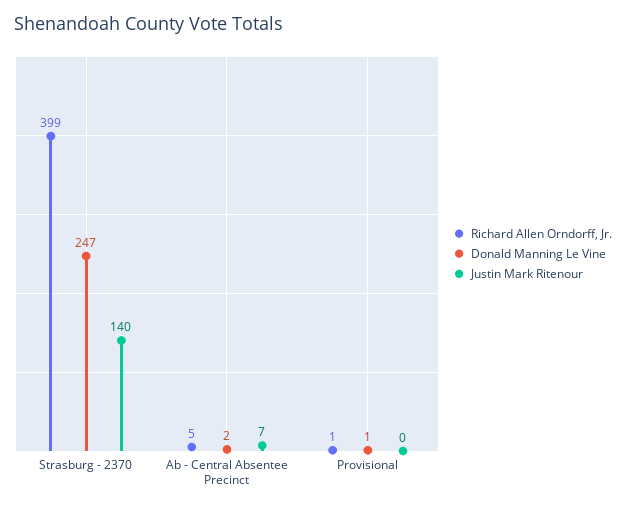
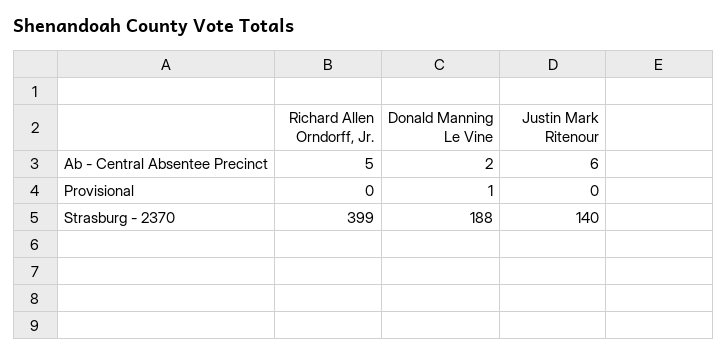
Donald Manning Le Vine, Strasburg - 2370: 247 -> 188
Justin Mark Ritenour, Ab - Central Absentee Precinct: 7 -> 6
Richard Allen Orndorff, Jr., Provisional: 1 -> 0

